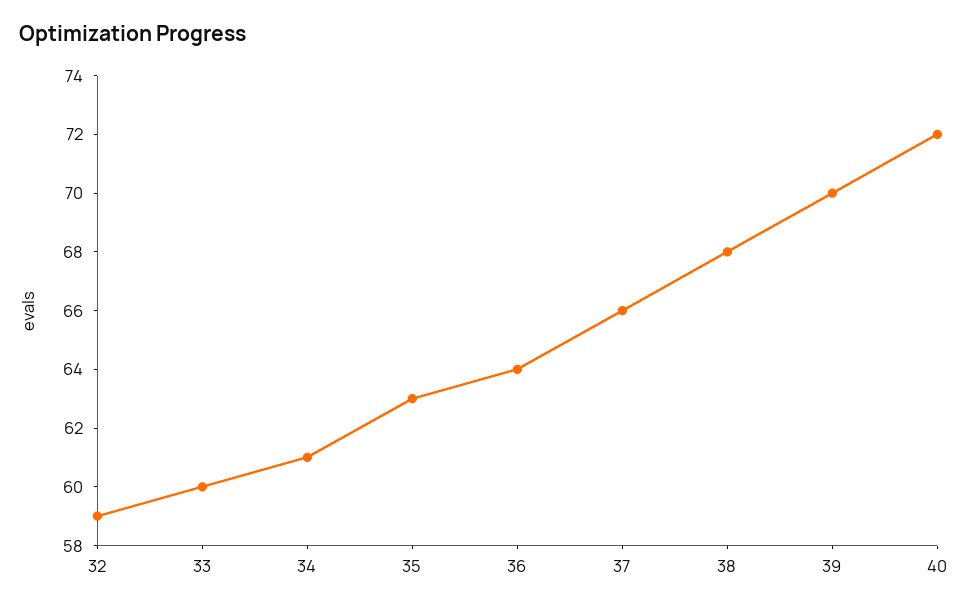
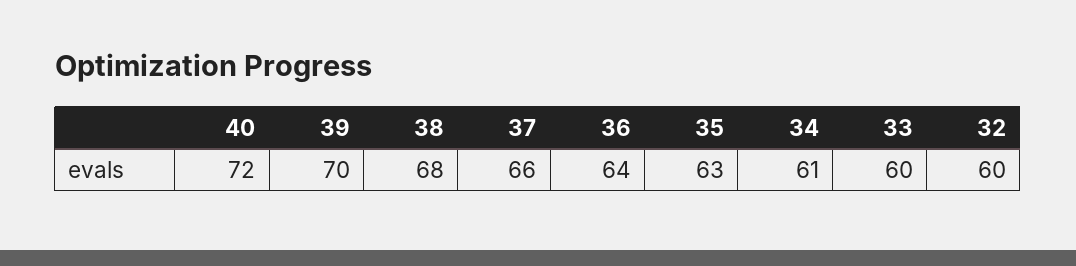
32: 59 -> 60

